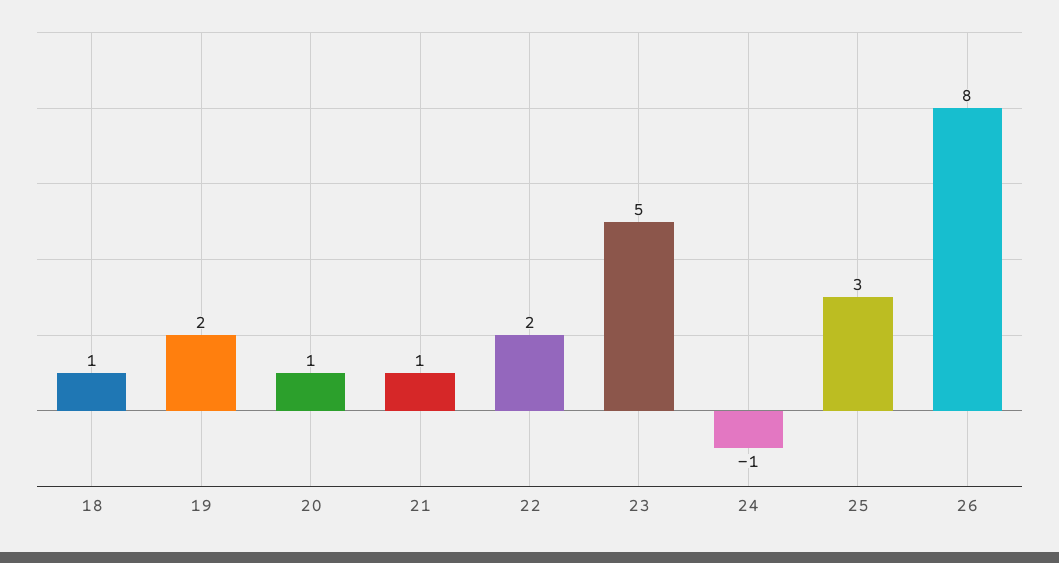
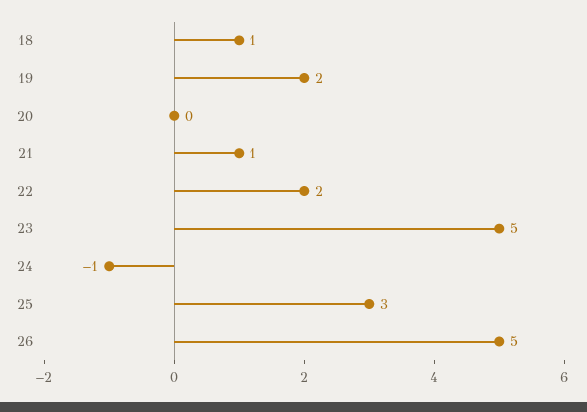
20: 1 -> 0
26: 8 -> 5

